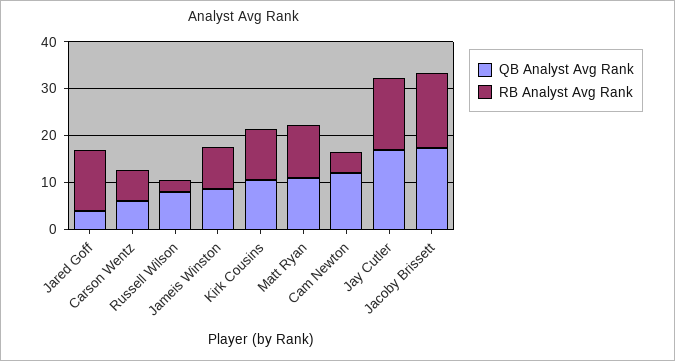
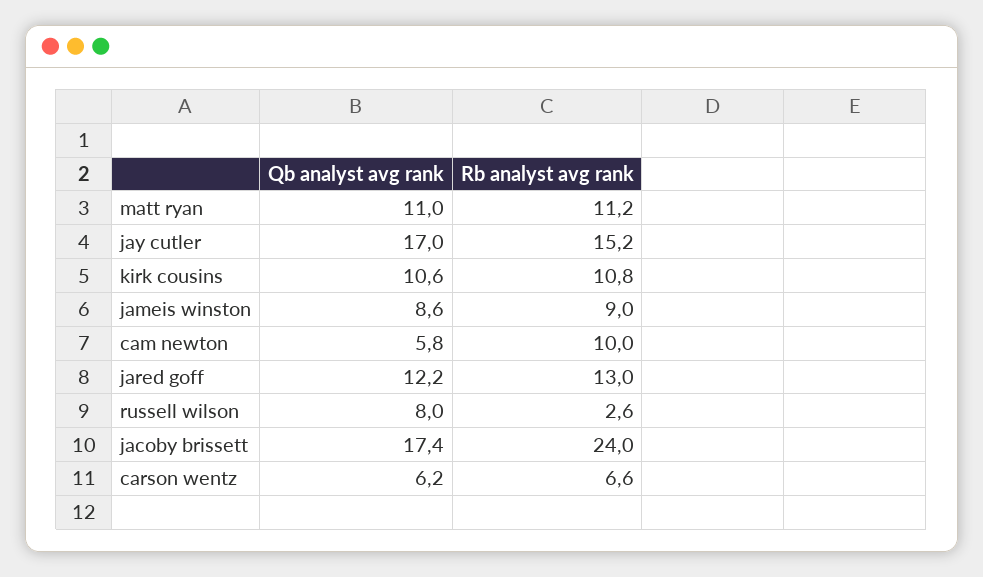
QB Analyst Avg Rank, Jared Goff: 4 -> 12.2
QB Analyst Avg Rank, Cam Newton: 12 -> 5.8
RB Analyst Avg Rank, Cam Newton: 4 -> 10
RB Analyst Avg Rank, Jacoby Brissett: 16 -> 24

